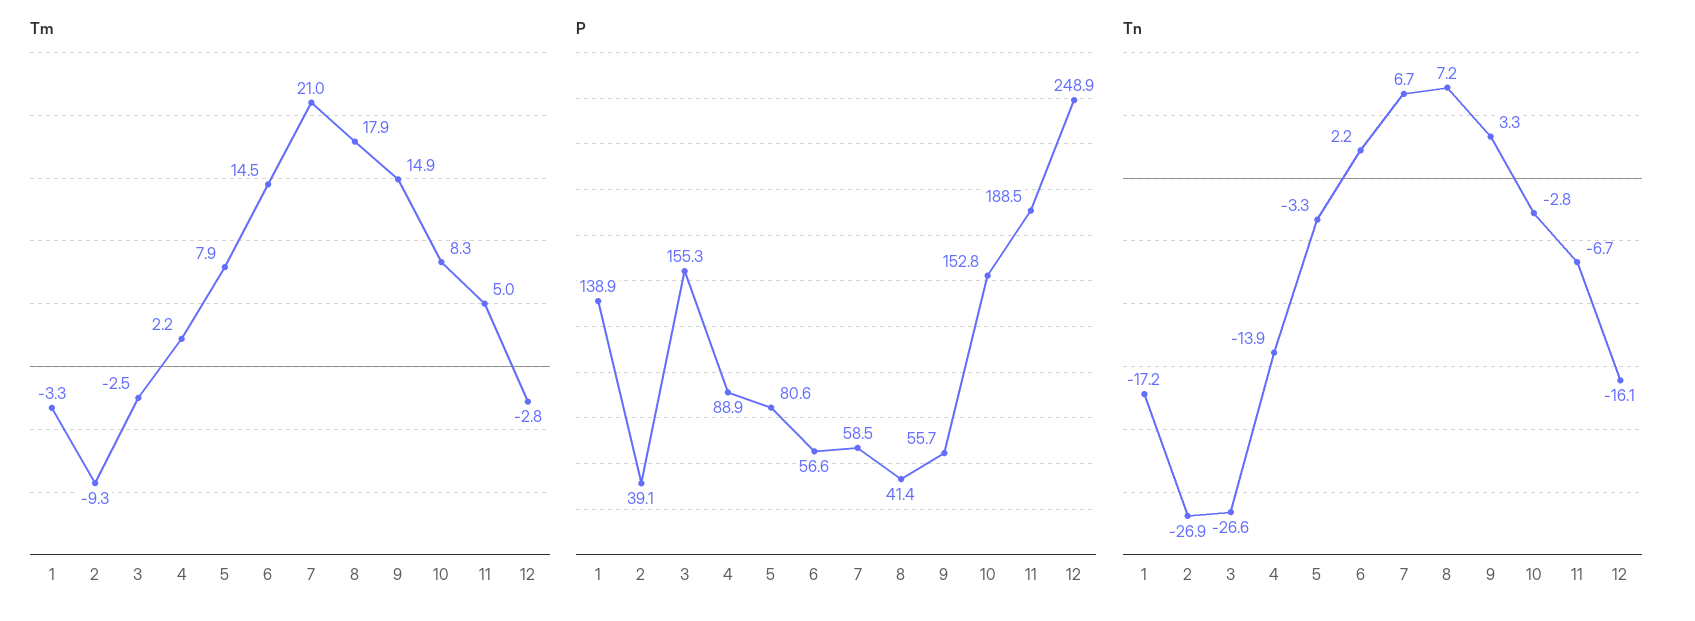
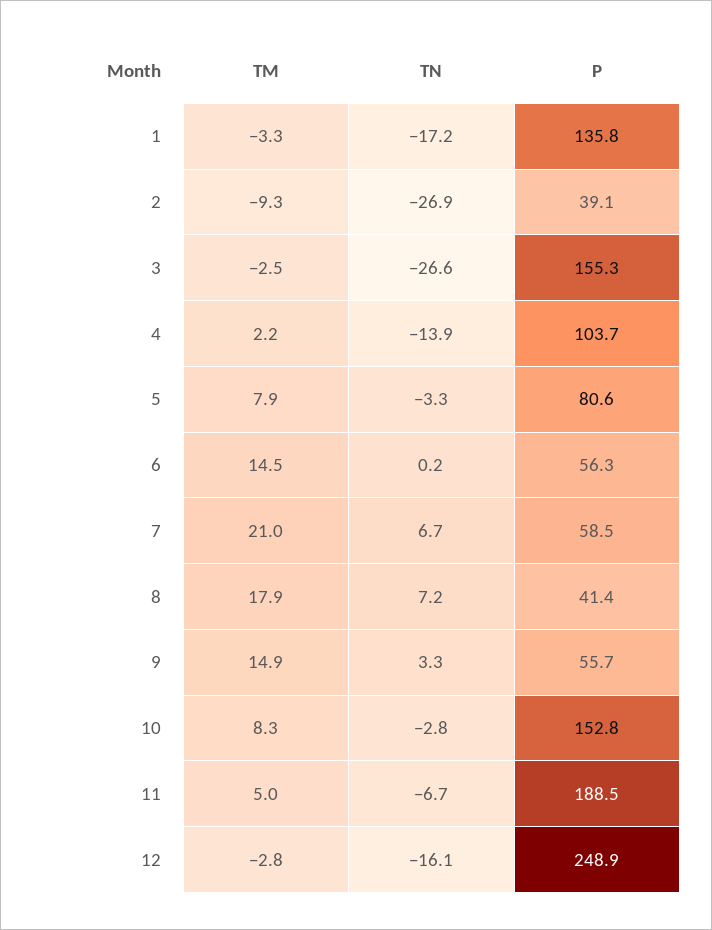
P, 1: 138.9 -> 135.8
P, 4: 88.9 -> 103.7
P, 6: 56.6 -> 56.3
Tn, 6: 2.2 -> 0.2

